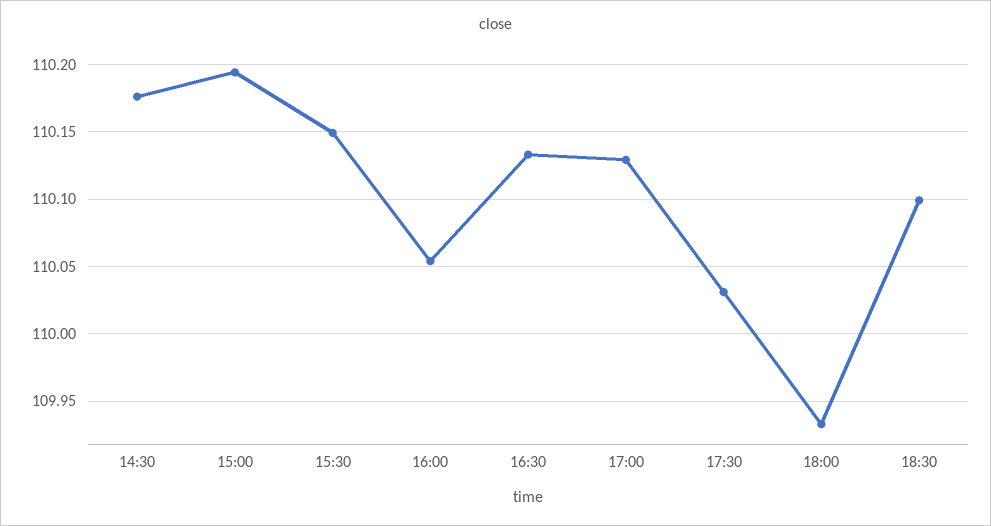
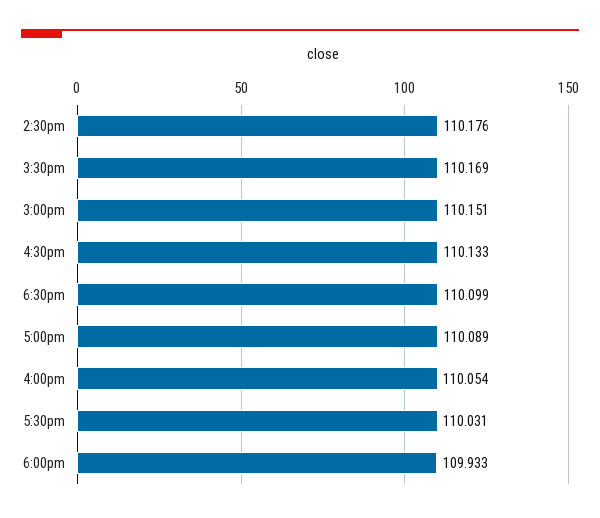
15:00: 110.195 -> 110.151
15:30: 110.15 -> 110.169
17:00: 110.13 -> 110.089

